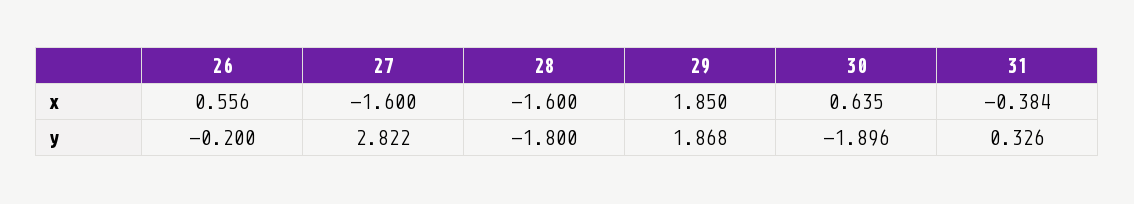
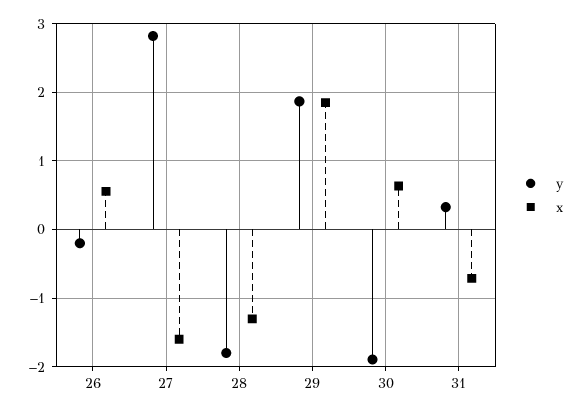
x, 28: -1.6 -> -1.3
x, 31: -0.384 -> -0.7

